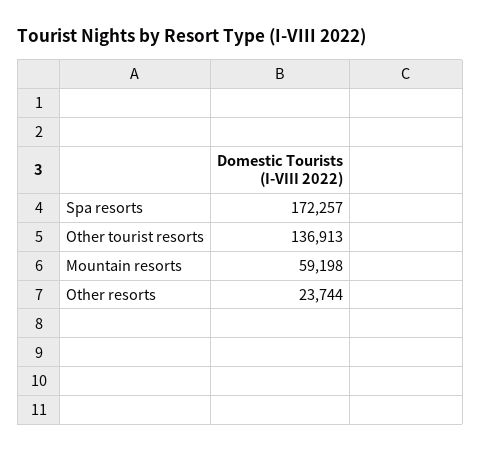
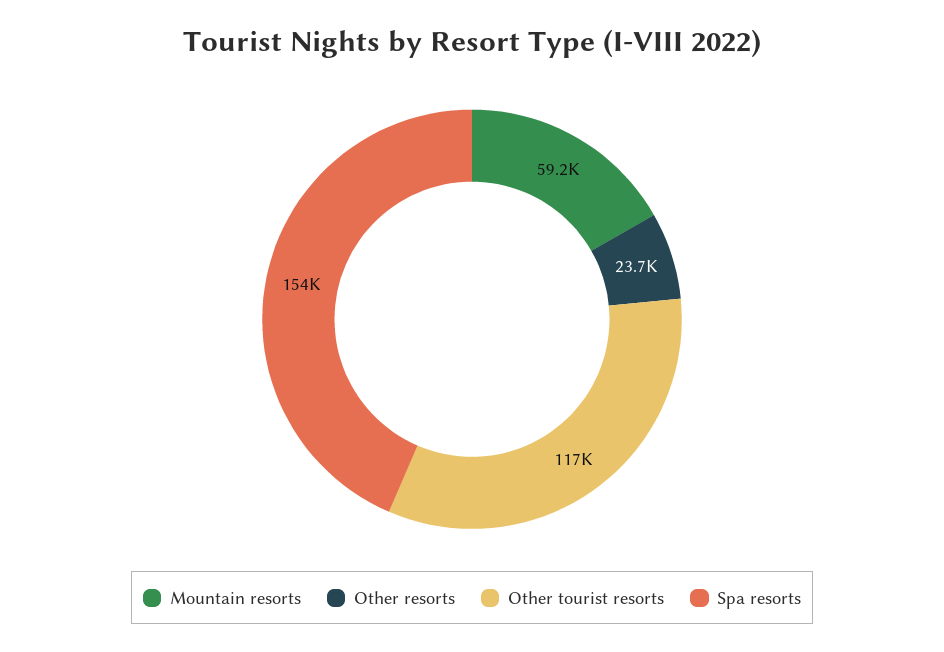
Spa resorts: 172257 -> 154000
Other tourist resorts: 136913 -> 117000

